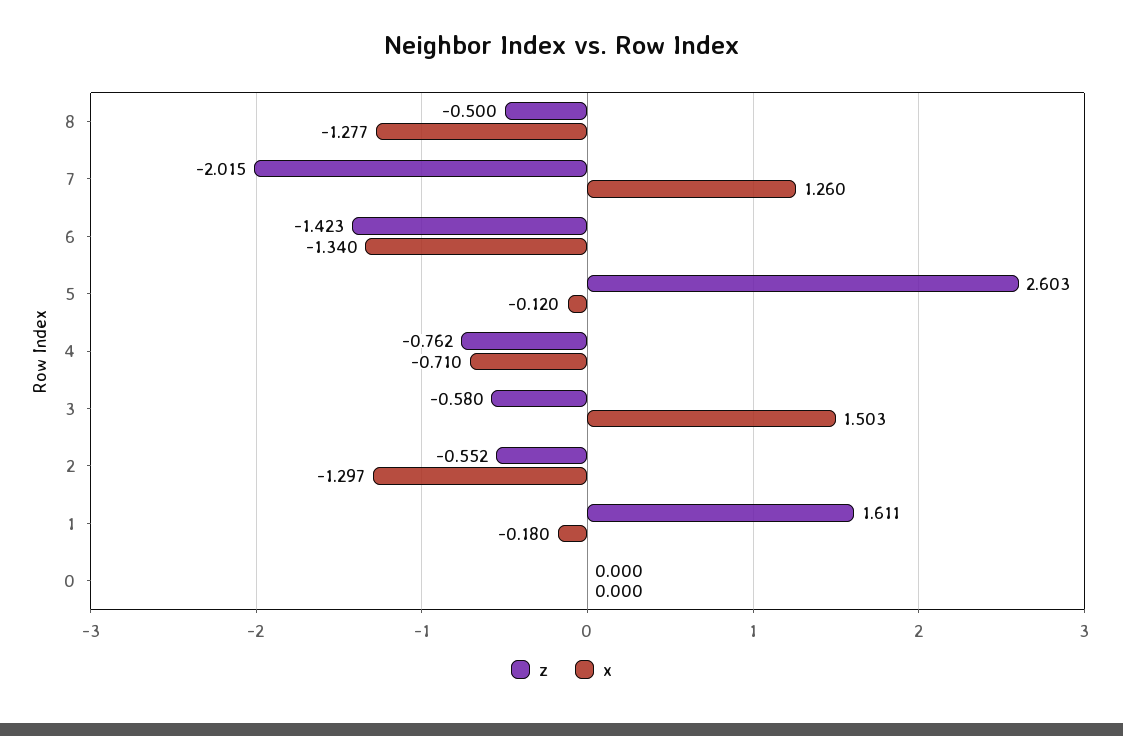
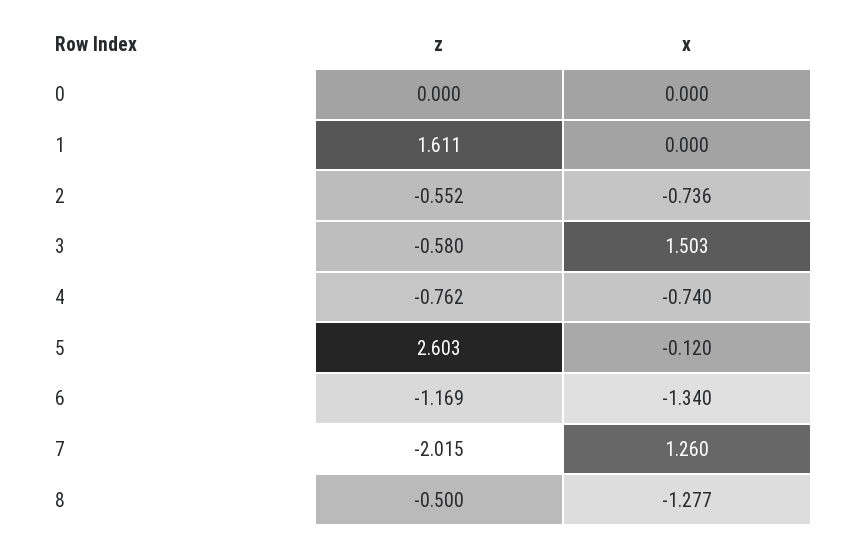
z, 6: -1.423 -> -1.169
x, 4: -0.71 -> -0.74
x, 2: -1.297 -> -0.736
x, 1: -0.18 -> 0

